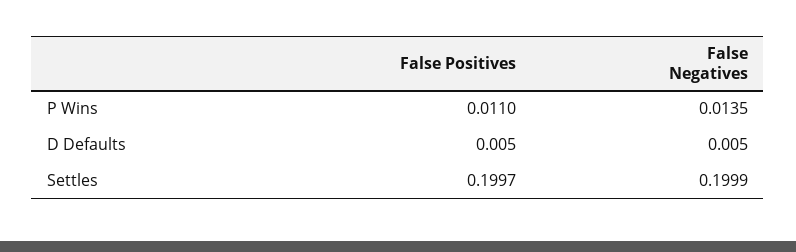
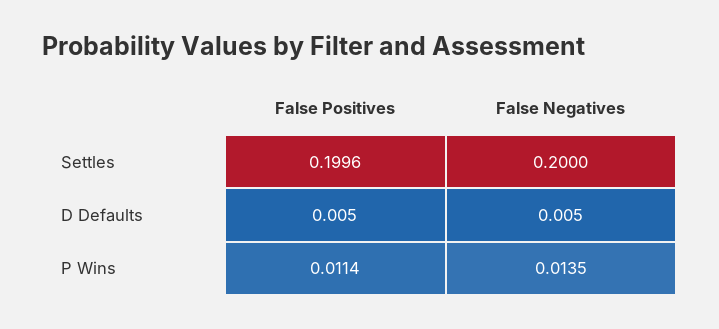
False Positives, P Wins: 0.011 -> 0.0114
False Positives, Settles: 0.1997 -> 0.1996
False Negatives, Settles: 0.1999 -> 0.2

